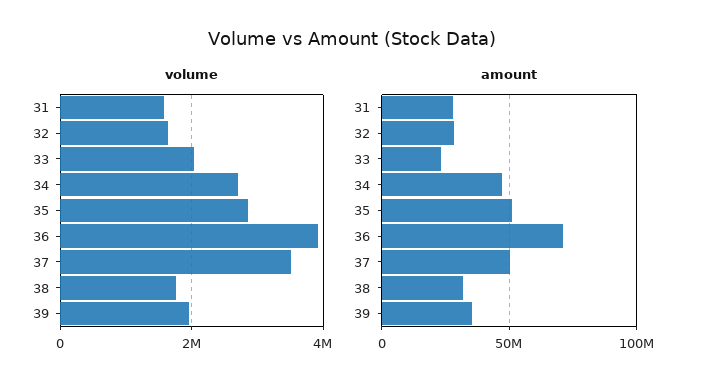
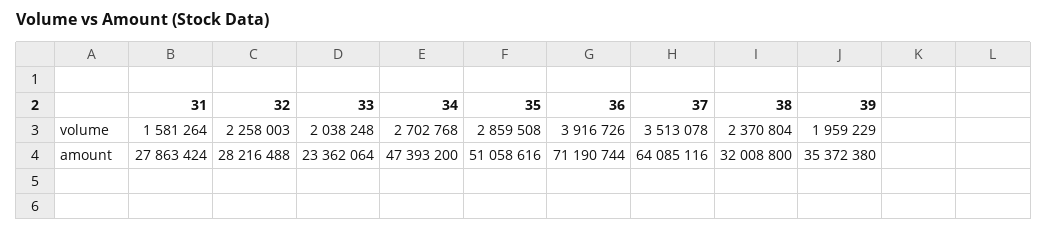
volume, 32: 1600000 -> 2258003
volume, 38: 1800000 -> 2370804
amount, 37: 50000000 -> 64085116

